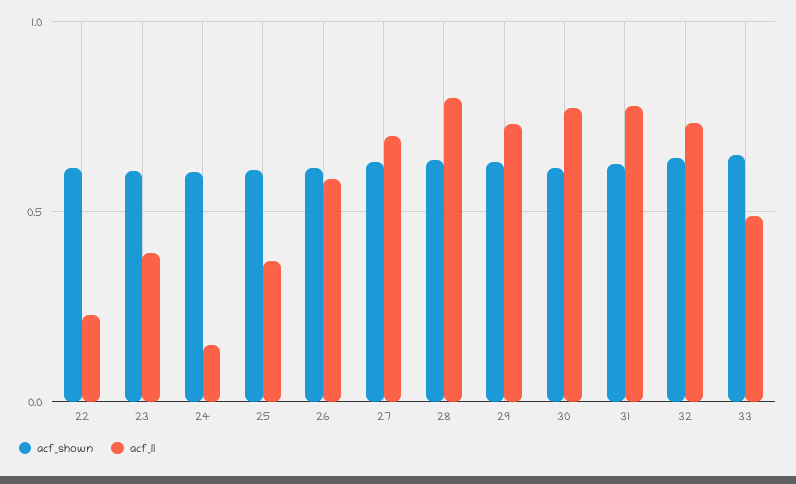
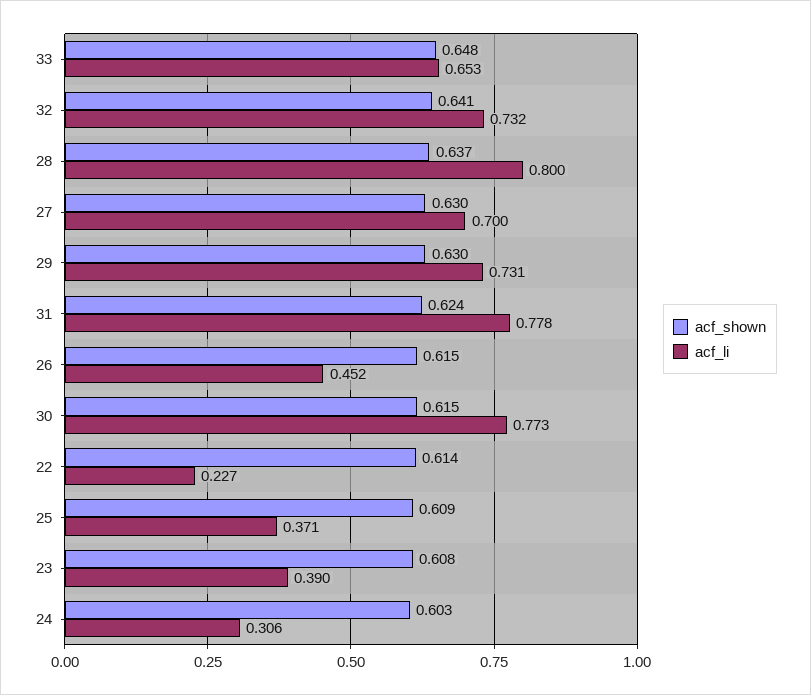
acf_li, 24: 0.15 -> 0.306
acf_li, 26: 0.6 -> 0.452
acf_li, 33: 0.5 -> 0.653

